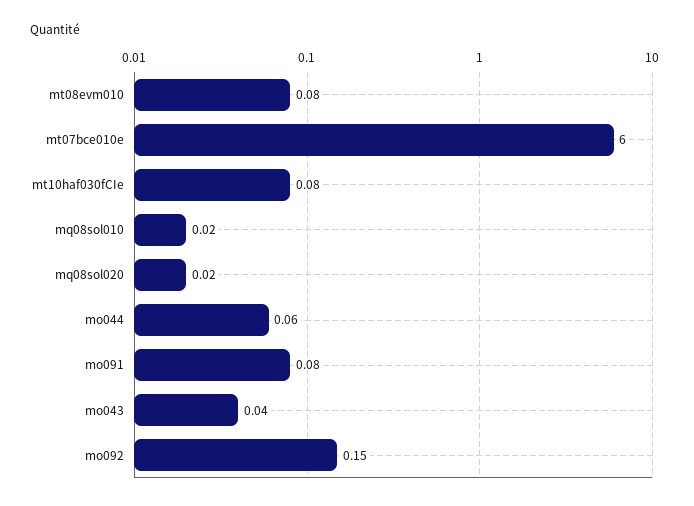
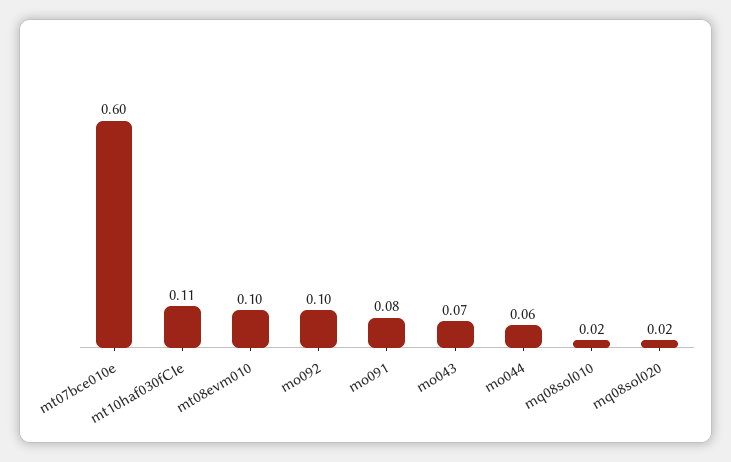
mt08evm010: 0.08 -> 0.1
mt07bce010e: 6 -> 0.6
mt10haf030fCIe: 0.08 -> 0.11
mo043: 0.04 -> 0.07
mo092: 0.15 -> 0.1

